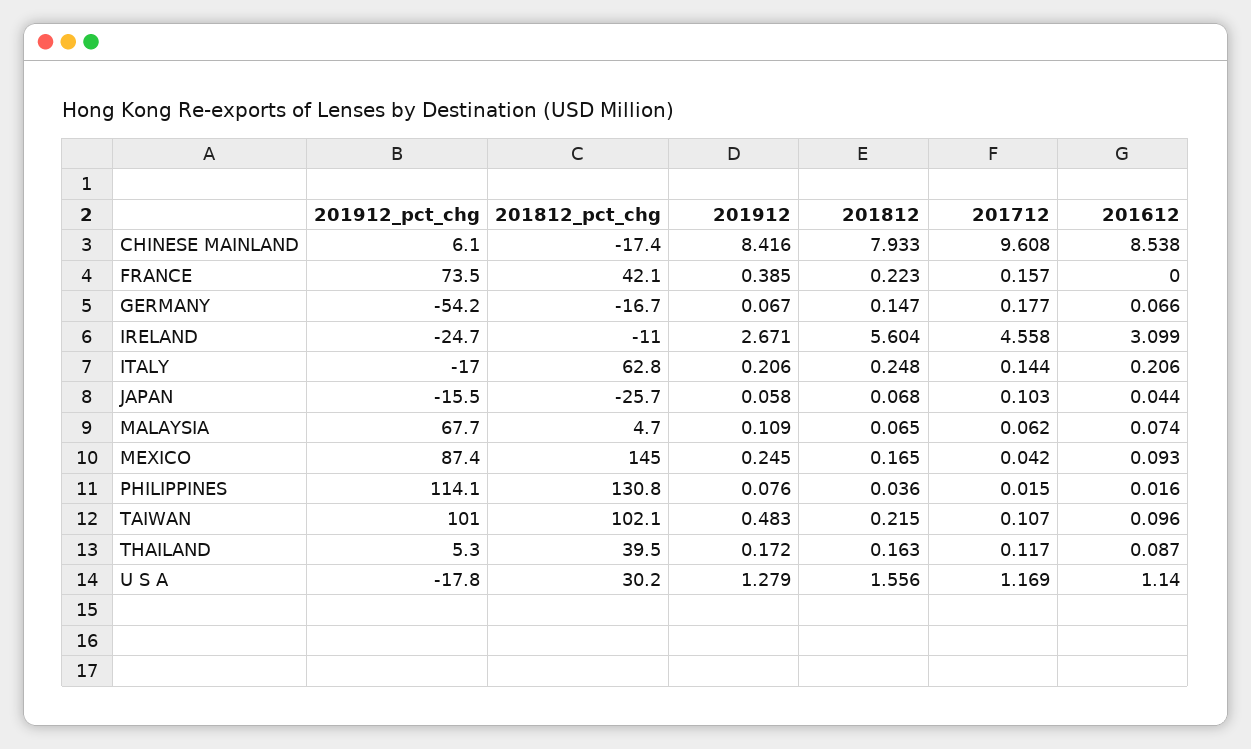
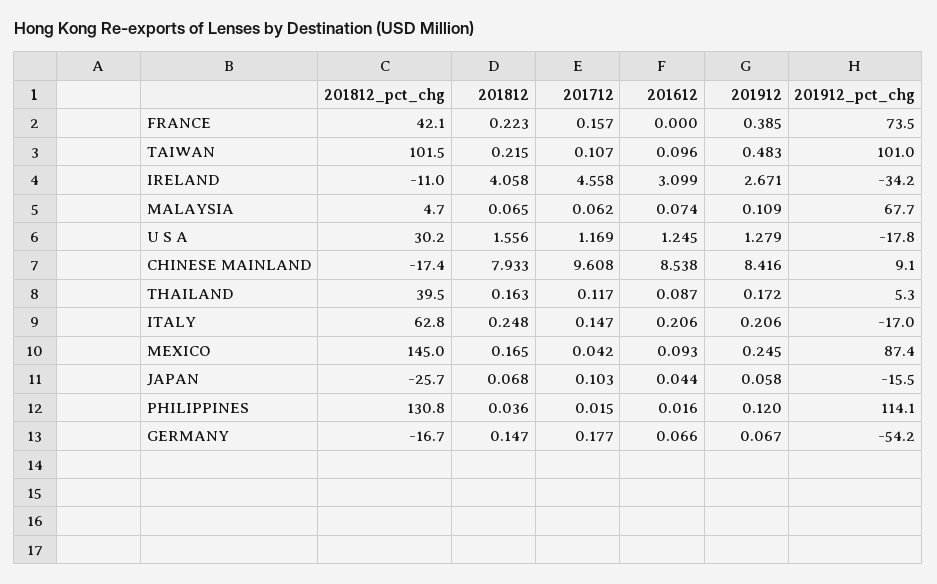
201912_pct_chg, CHINESE MAINLAND: 6.1 -> 9.1
201912_pct_chg, IRELAND: -24.7 -> -34.2
201812, IRELAND: 5.604 -> 4.058
201712, ITALY: 0.144 -> 0.147
201912, PHILIPPINES: 0.076 -> 0.12
201812_pct_chg, TAIWAN: 102.1 -> 101.5
201612, U S A: 1.14 -> 1.245

